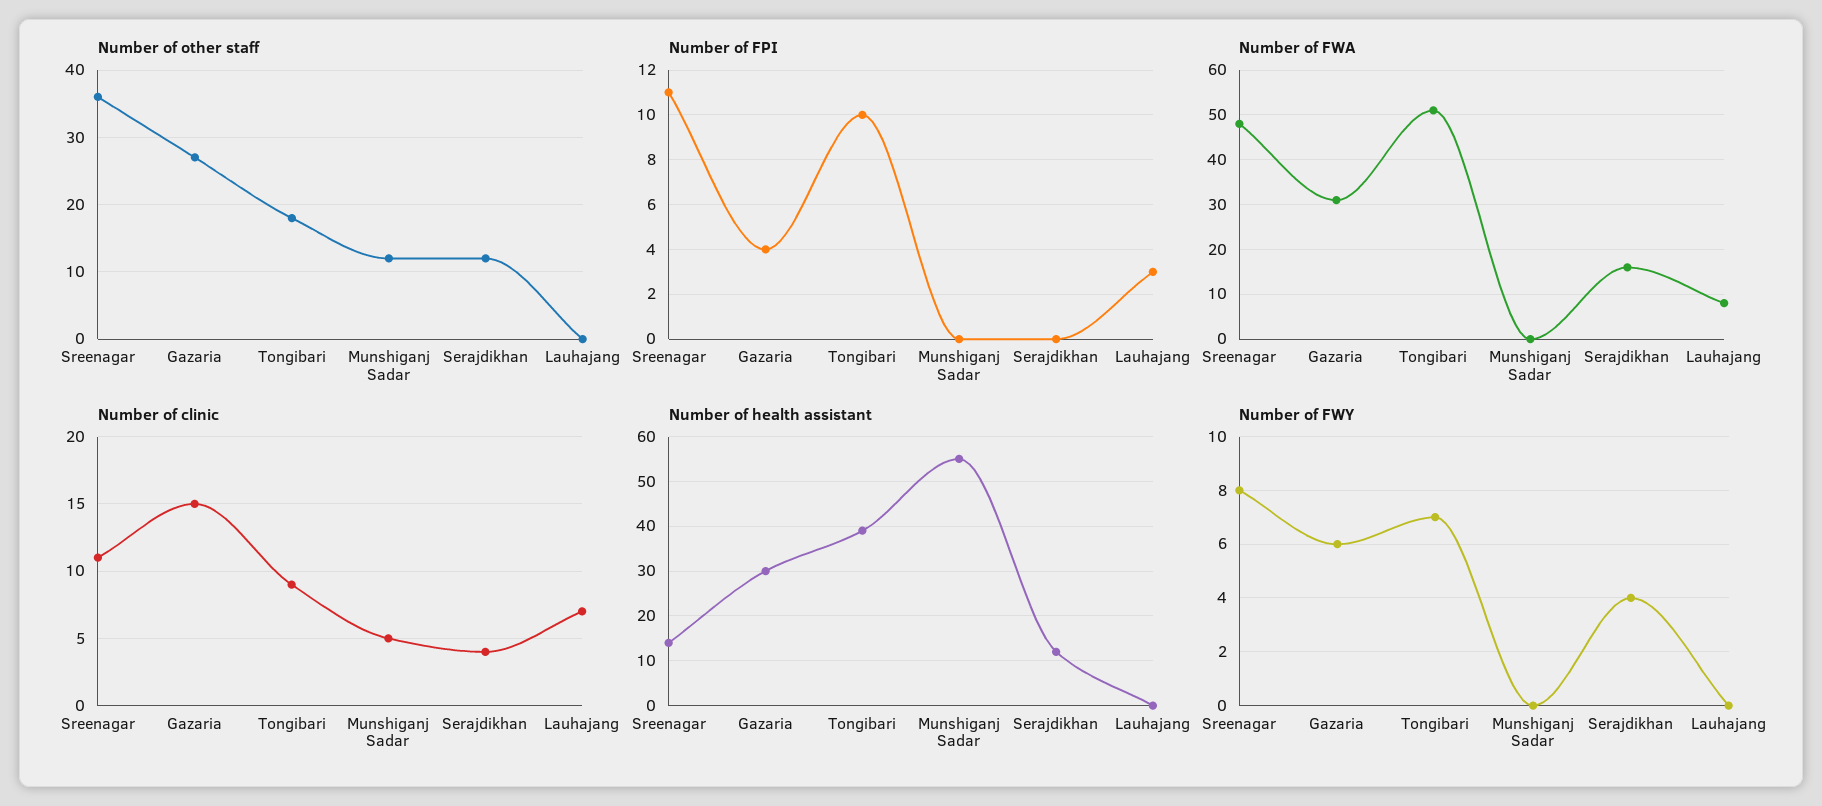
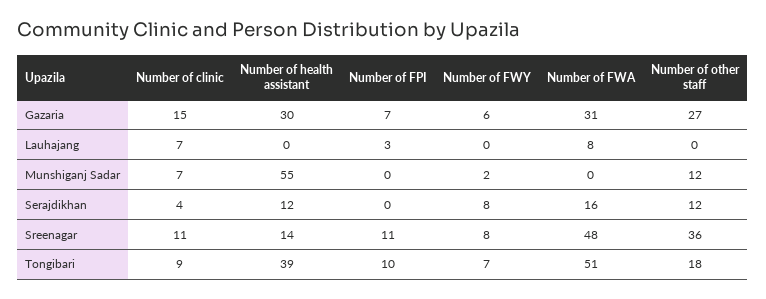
Number of FPI, Gazaria: 4 -> 7
Number of clinic, Munshiganj Sadar: 5 -> 7
Number of FWY, Munshiganj Sadar: 0 -> 2
Number of FWY, Serajdikhan: 4 -> 8

